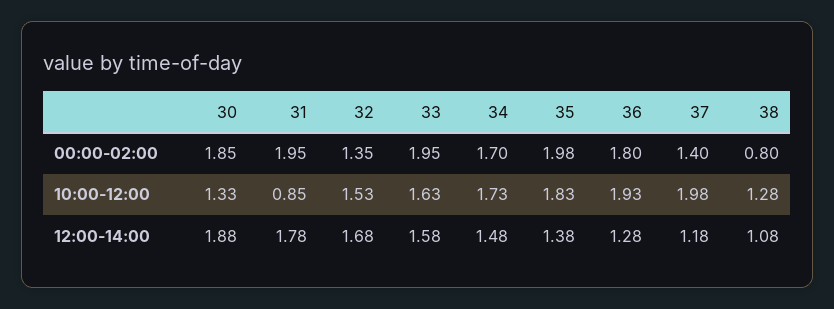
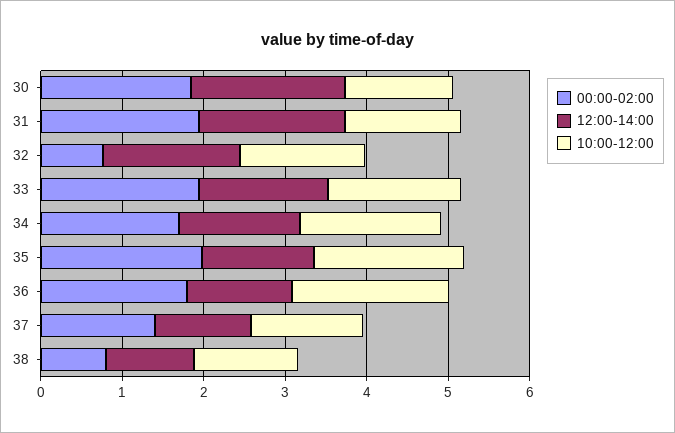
00:00-02:00, 32: 1.35 -> 0.8
10:00-12:00, 31: 0.85 -> 1.4
10:00-12:00, 37: 1.98 -> 1.4

